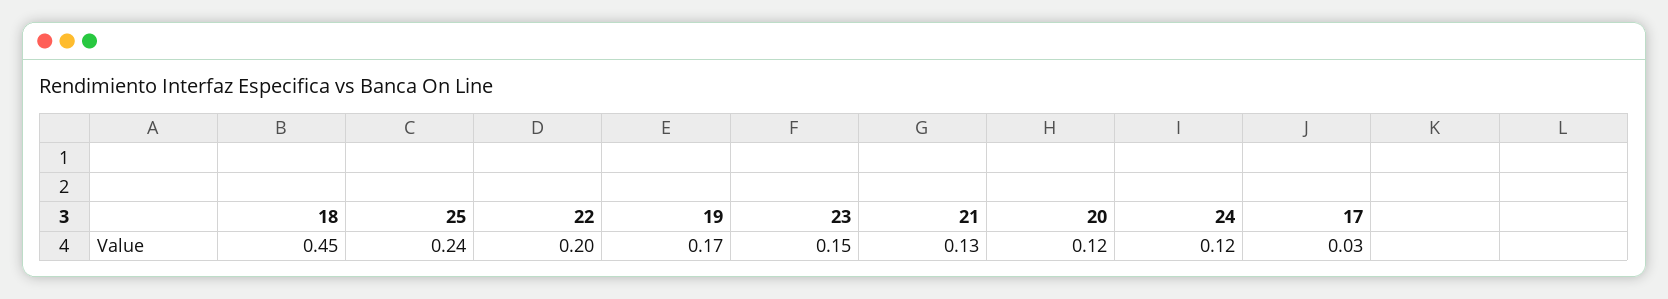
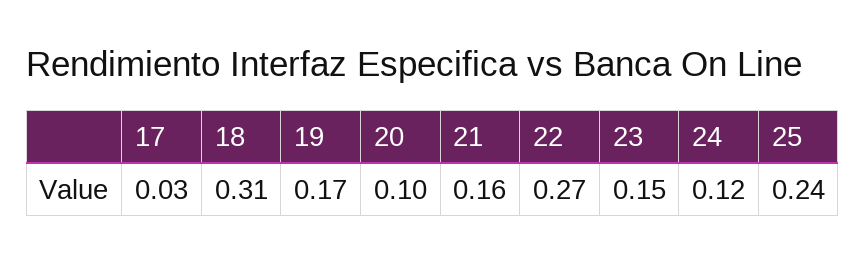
18: 0.45 -> 0.31
22: 0.2 -> 0.27
21: 0.13 -> 0.16
20: 0.12 -> 0.1

